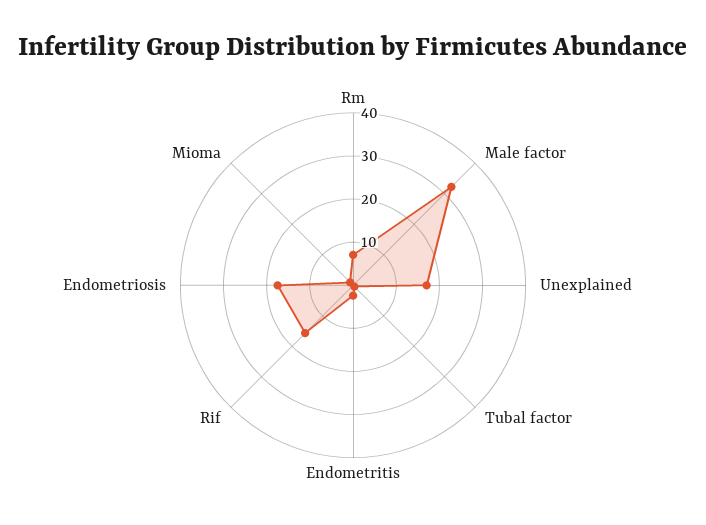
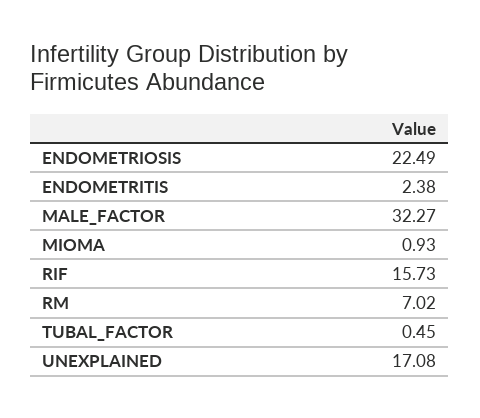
Endometriosis: 18 -> 22.49

